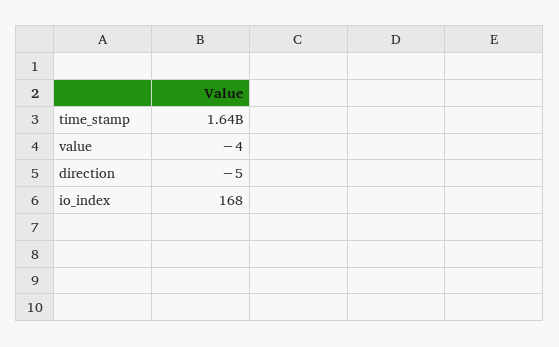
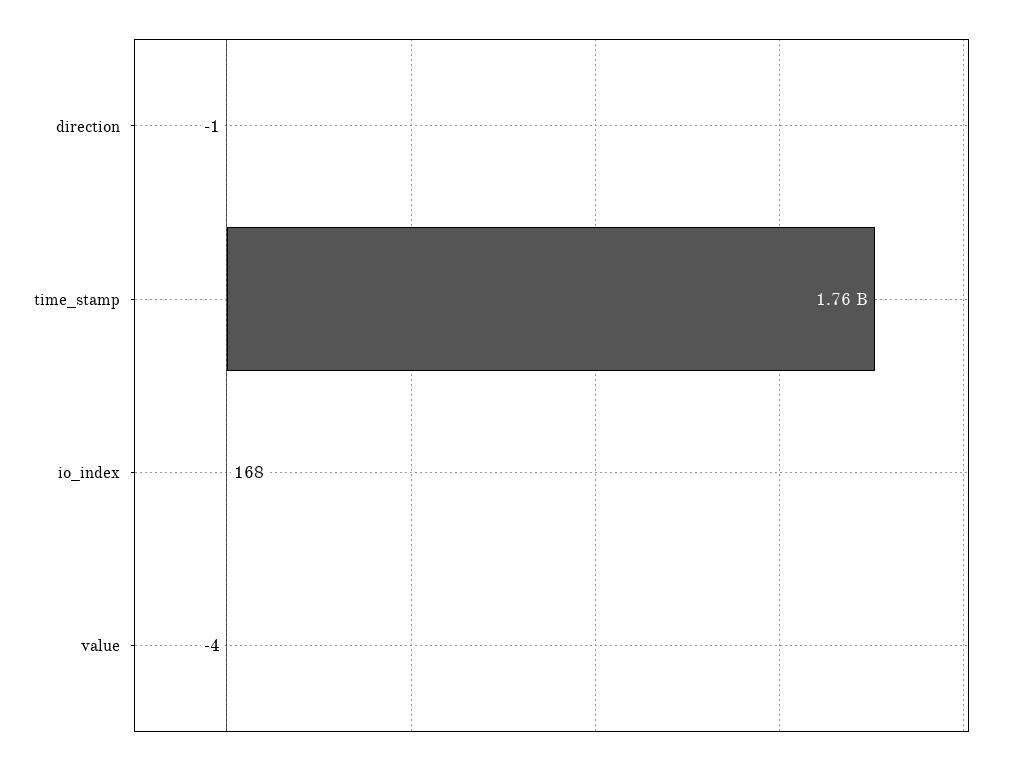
time_stamp: 1640000000 -> 1760000000
direction: -5 -> -1

